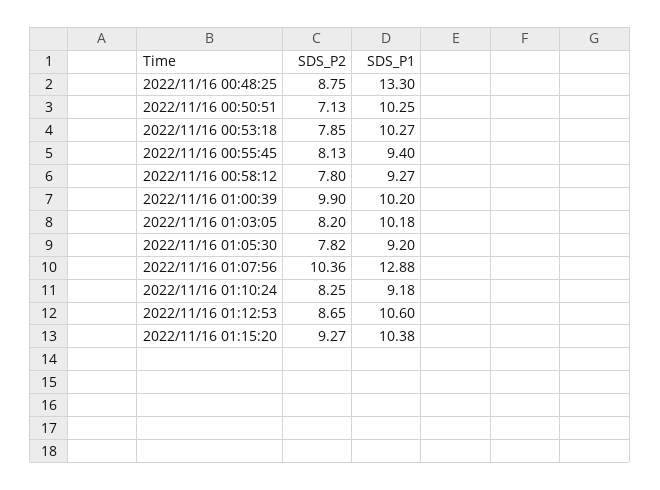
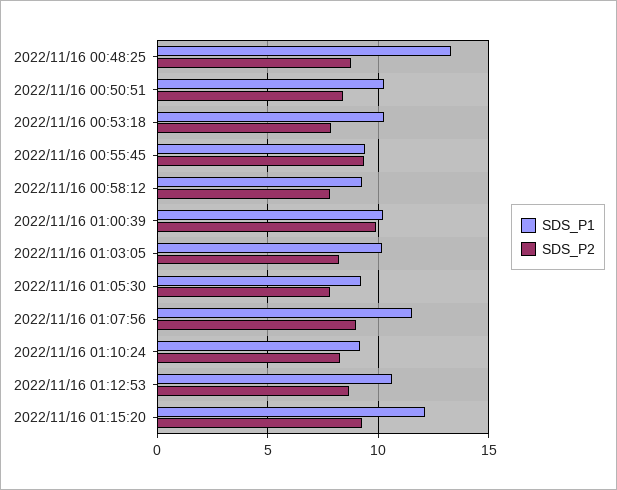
SDS_P2, 2022/11/16 00:50:51: 7.13 -> 8.5
SDS_P2, 2022/11/16 00:55:45: 8.13 -> 9.5
SDS_P2, 2022/11/16 01:07:56: 10.36 -> 9
SDS_P1, 2022/11/16 01:07:56: 12.88 -> 11.5
SDS_P1, 2022/11/16 01:15:20: 10.38 -> 12

